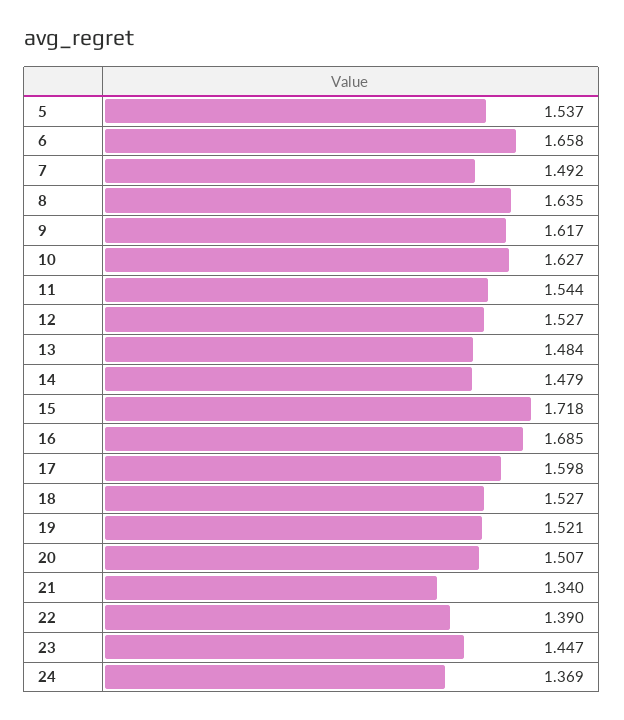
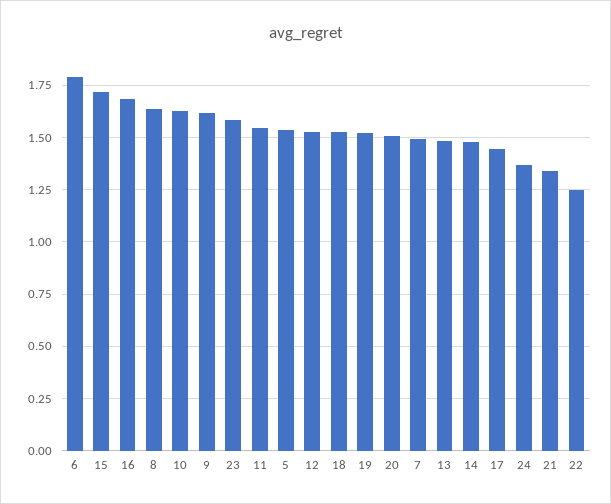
6: 1.658 -> 1.8
17: 1.598 -> 1.45
22: 1.39 -> 1.25
23: 1.447 -> 1.6

